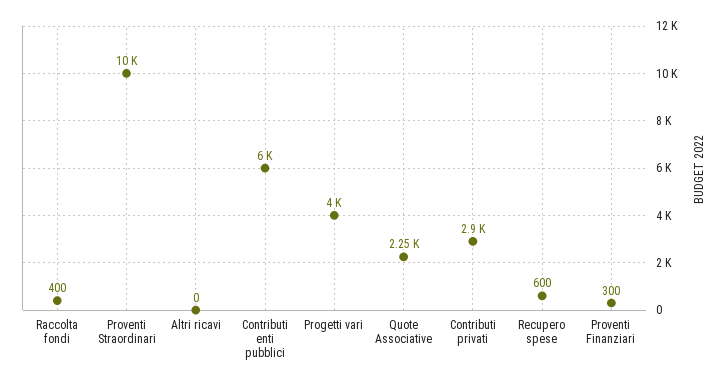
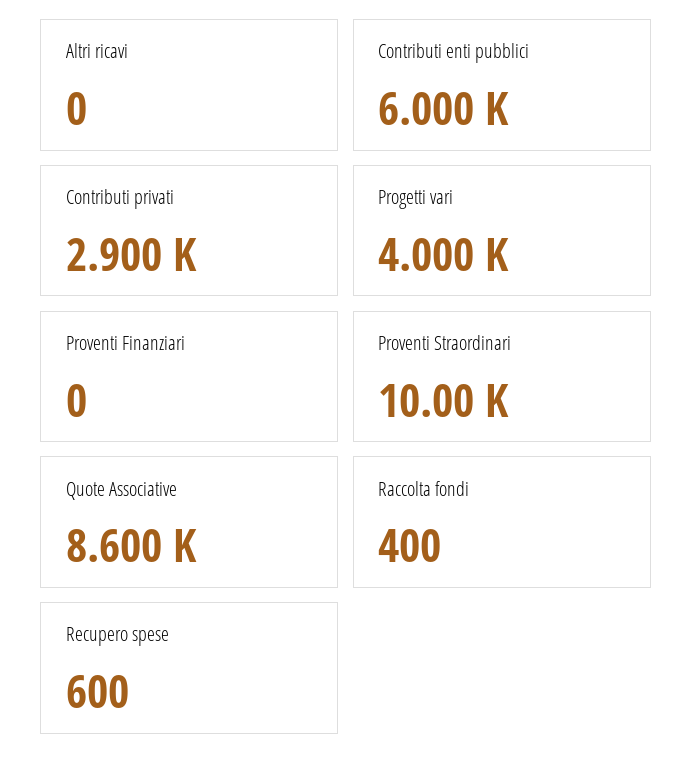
Quote Associative: 2250 -> 8600
Proventi Finanziari: 300 -> 0

